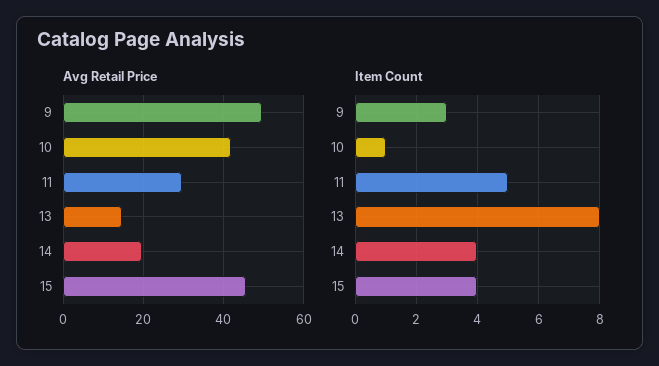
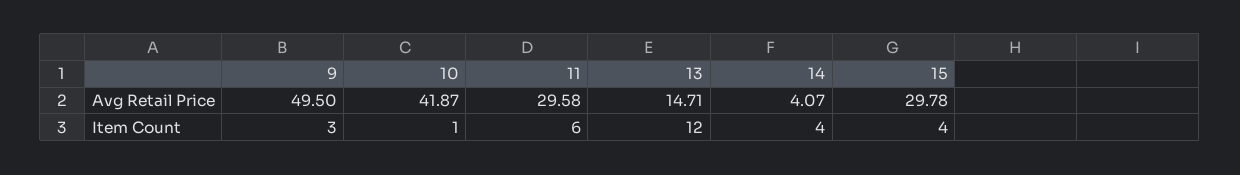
Avg Retail Price, 14: 20 -> 4.07
Avg Retail Price, 15: 46 -> 29.78
Item Count, 11: 5 -> 6
Item Count, 13: 8 -> 12

